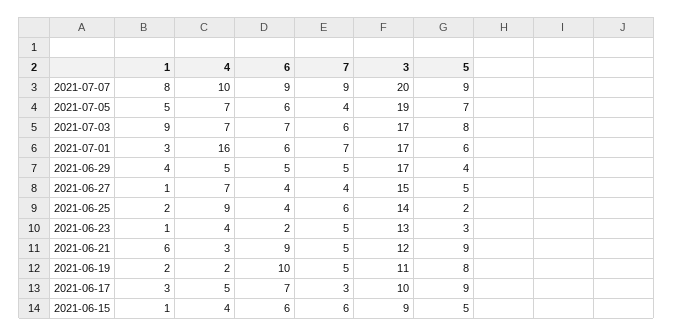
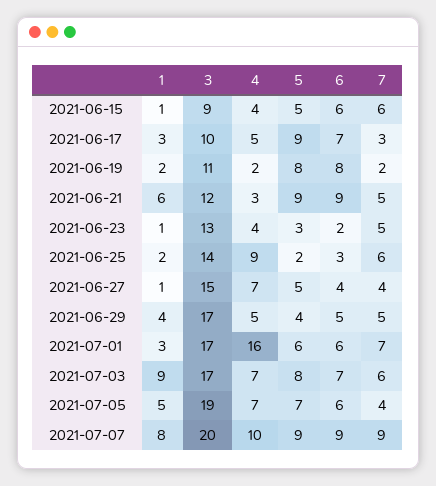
6, 2021-06-25: 4 -> 3
6, 2021-06-19: 10 -> 8
7, 2021-06-19: 5 -> 2

